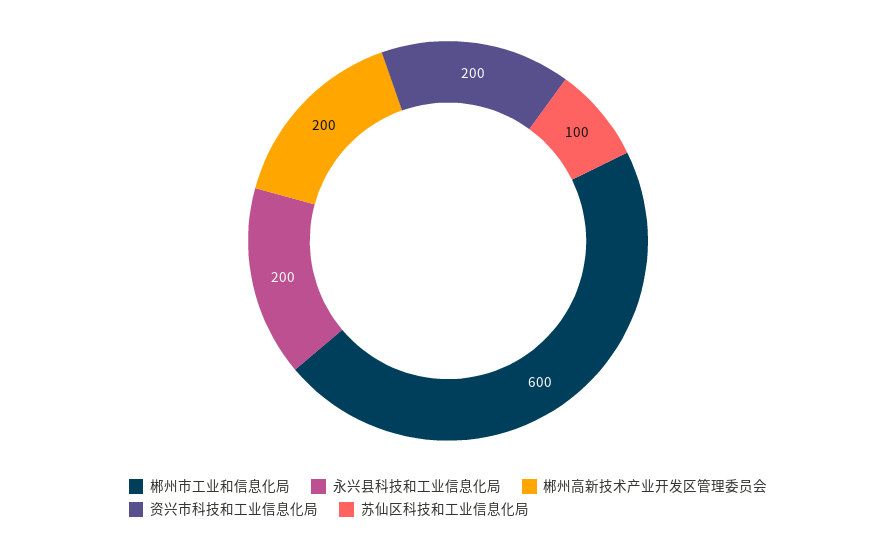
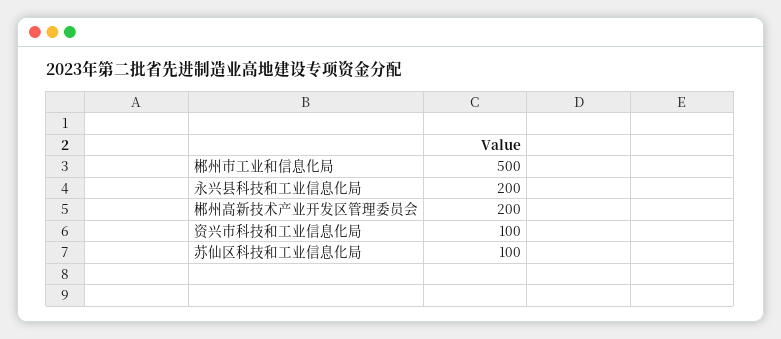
郴州市工业和信息化局: 600 -> 500
资兴市科技和工业信息化局: 200 -> 100

